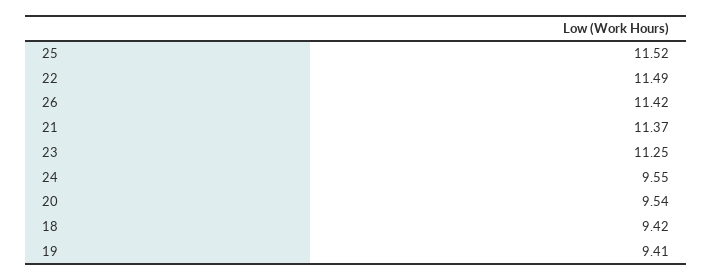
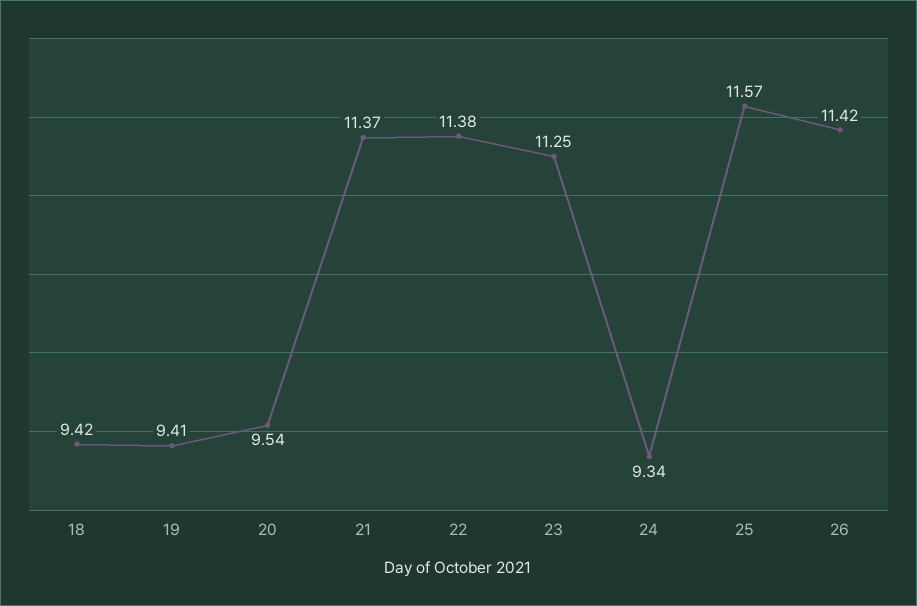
25: 11.52 -> 11.57
22: 11.49 -> 11.38
24: 9.55 -> 9.34

